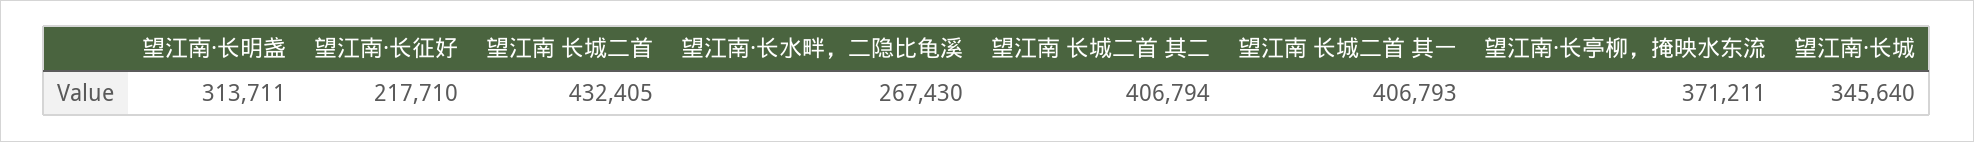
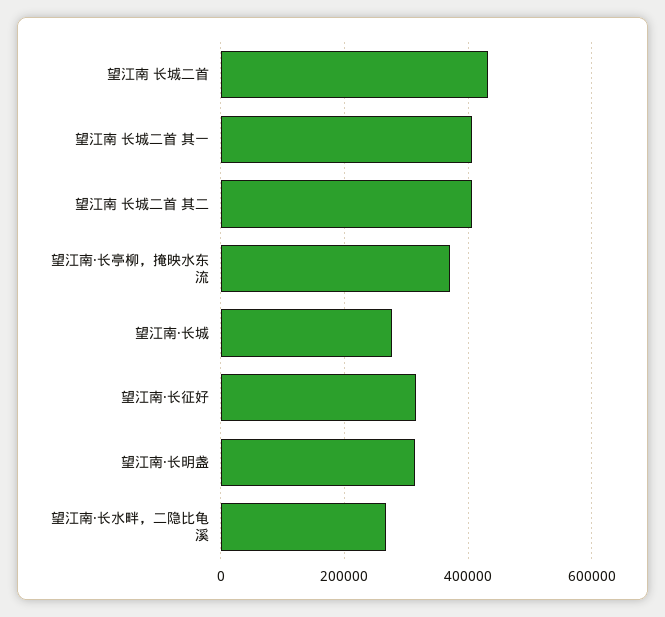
望江南·长征好: 217710 -> 320000
望江南·长城: 345640 -> 280000

